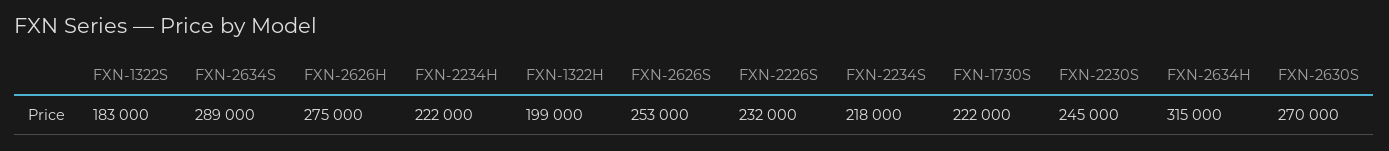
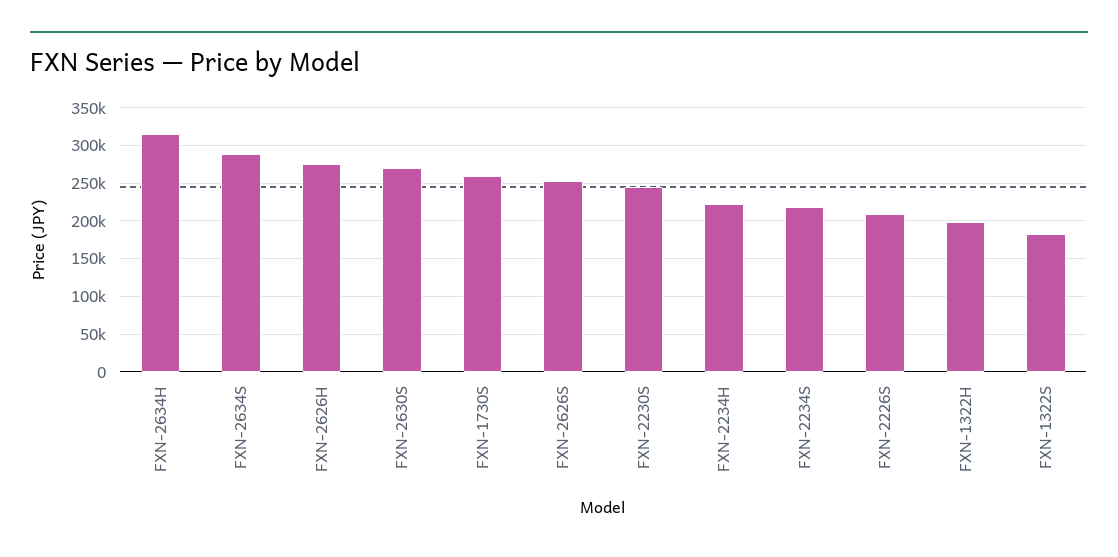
FXN-2226S: 232000 -> 210000
FXN-1730S: 222000 -> 260000

